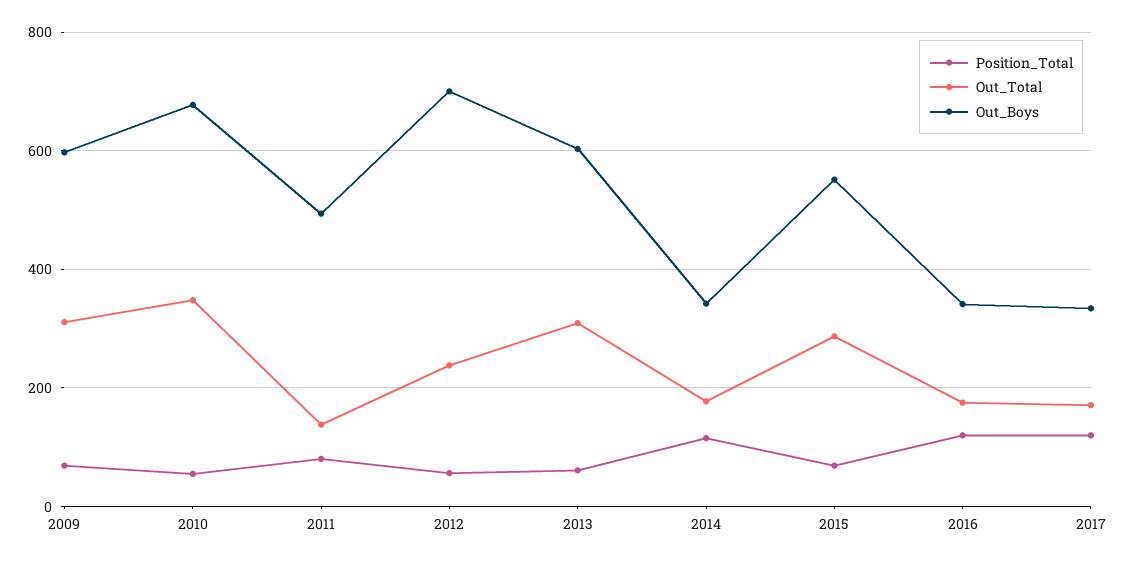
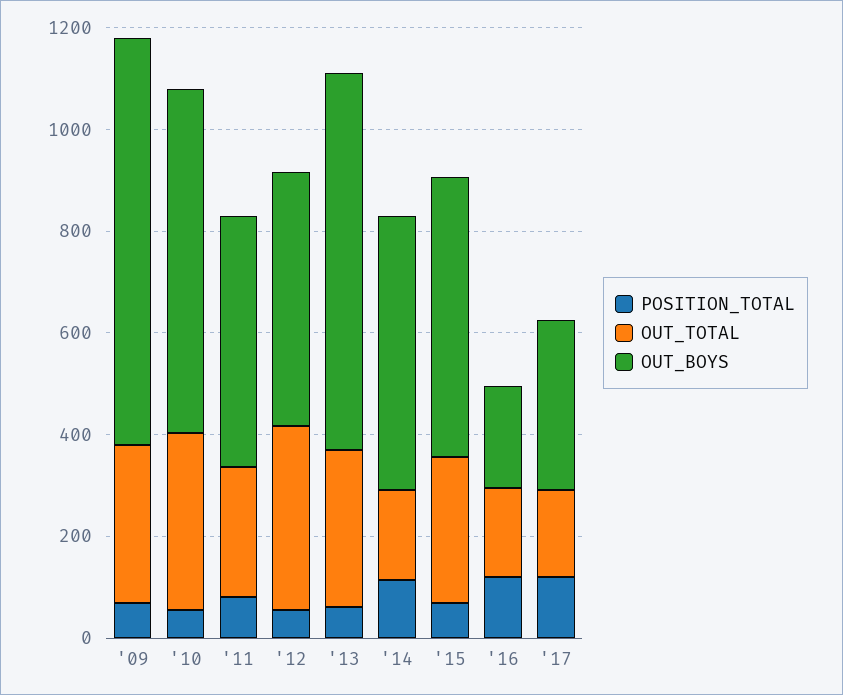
Out_Boys, 2009: 600 -> 800
Out_Total, 2011: 140 -> 250
Out_Total, 2012: 240 -> 350
Out_Boys, 2012: 700 -> 500
Out_Boys, 2013: 600 -> 750
Out_Boys, 2014: 340 -> 550
Out_Boys, 2016: 340 -> 200

